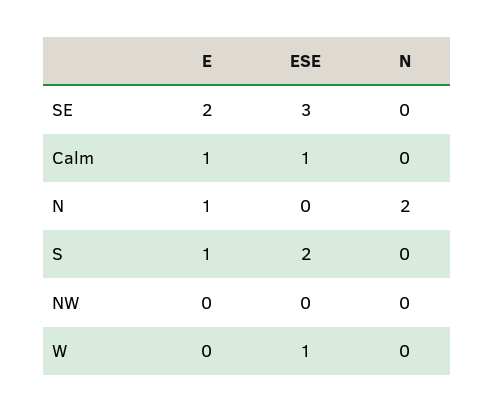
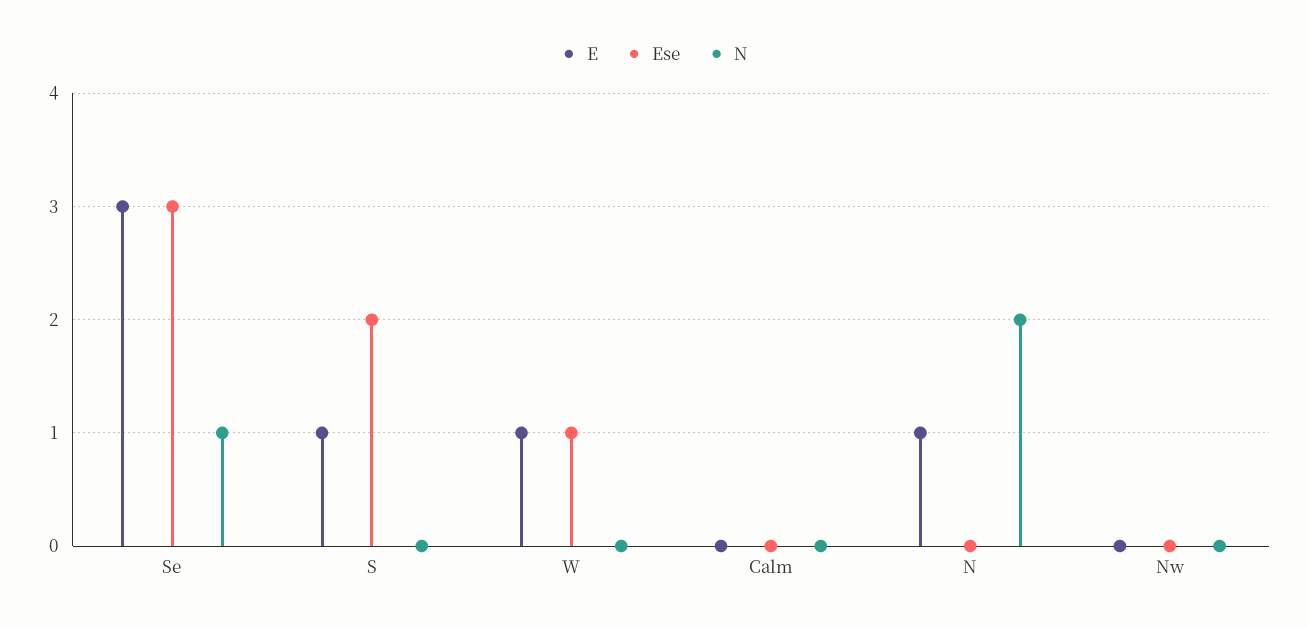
E, SE: 2 -> 3
N, SE: 0 -> 1
E, Calm: 1 -> 0
ESE, Calm: 1 -> 0
E, W: 0 -> 1

